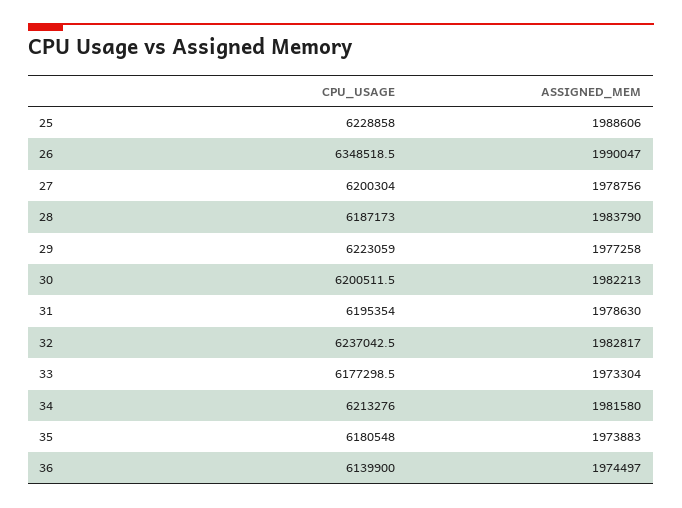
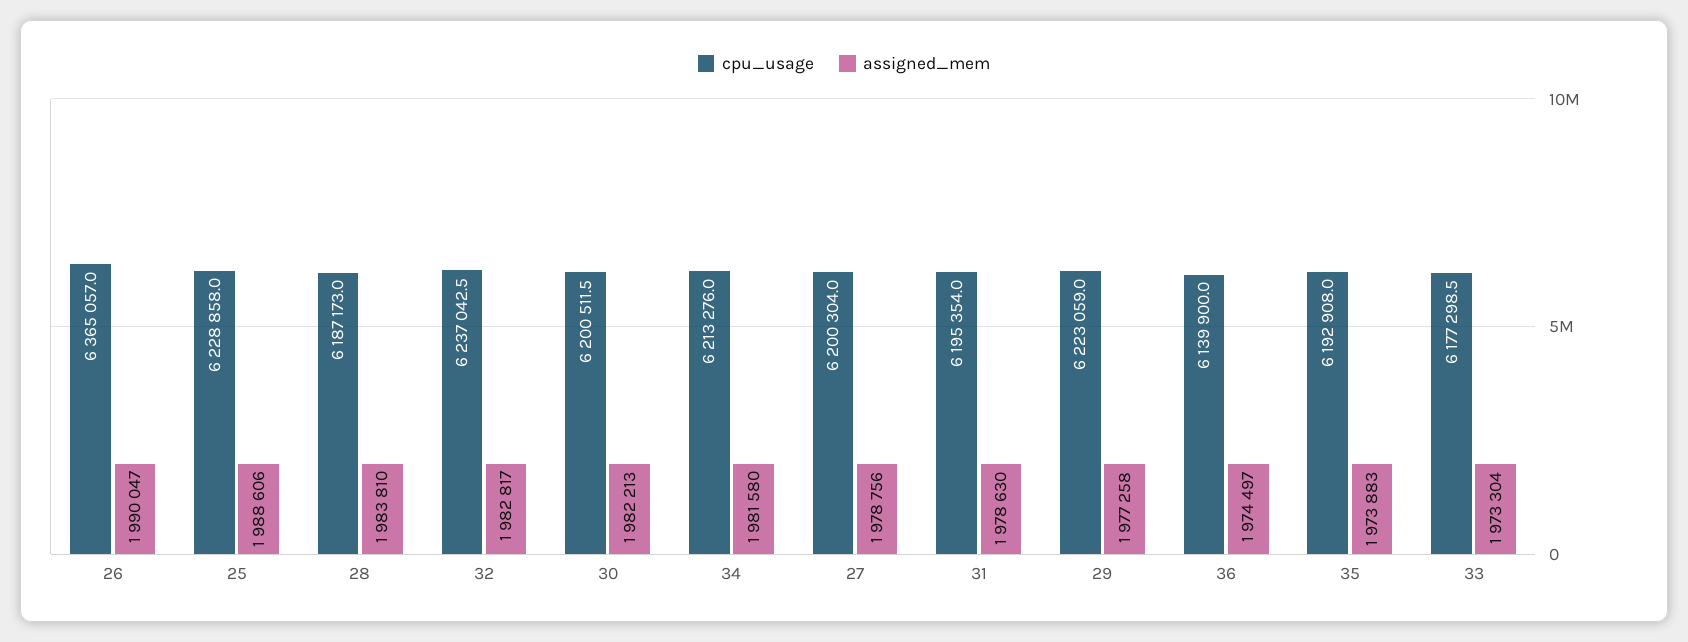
CPU_USAGE, 26: 6348518.5 -> 6365057
ASSIGNED_MEM, 28: 1983790 -> 1983810
CPU_USAGE, 35: 6180548 -> 6192908

